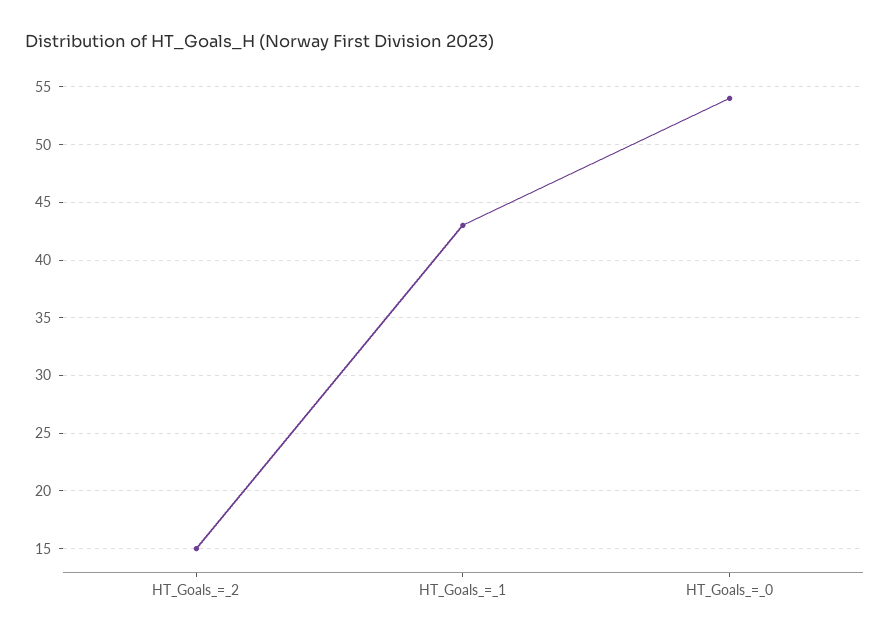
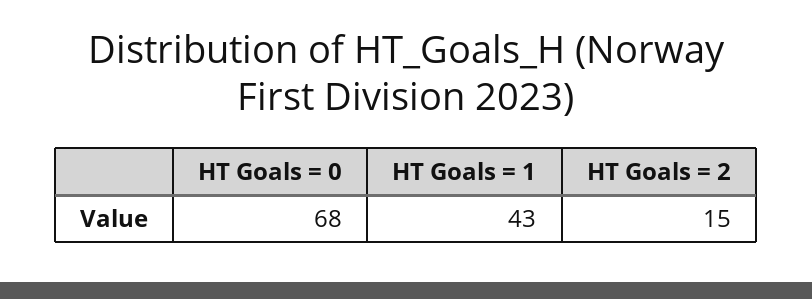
HT_Goals_=_0: 54 -> 68

